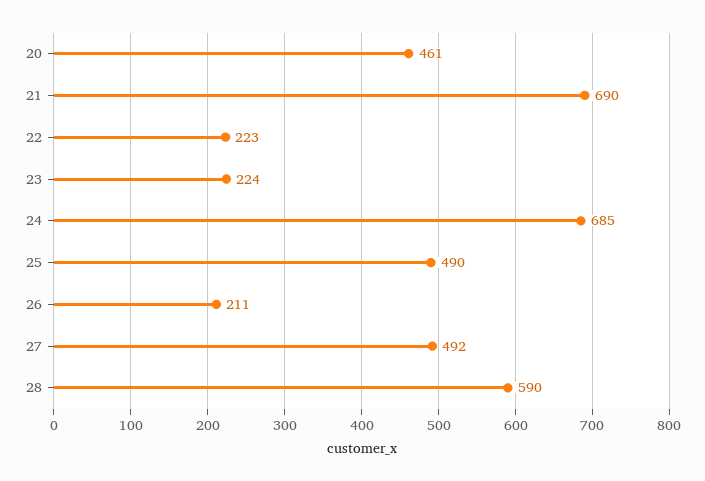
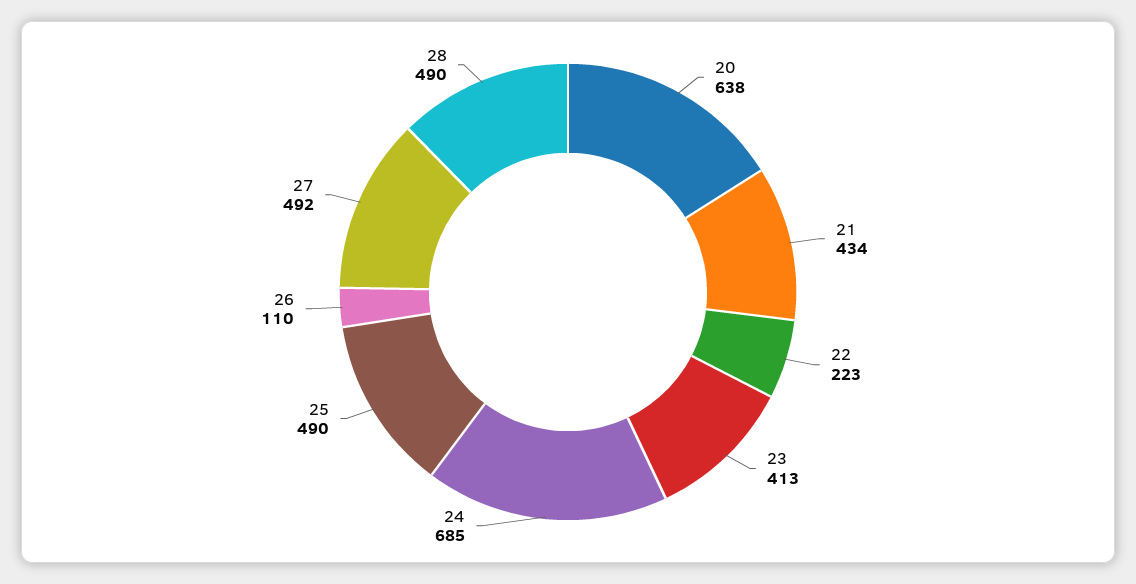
20: 461 -> 638
21: 690 -> 434
23: 224 -> 413
26: 211 -> 110
28: 590 -> 490

